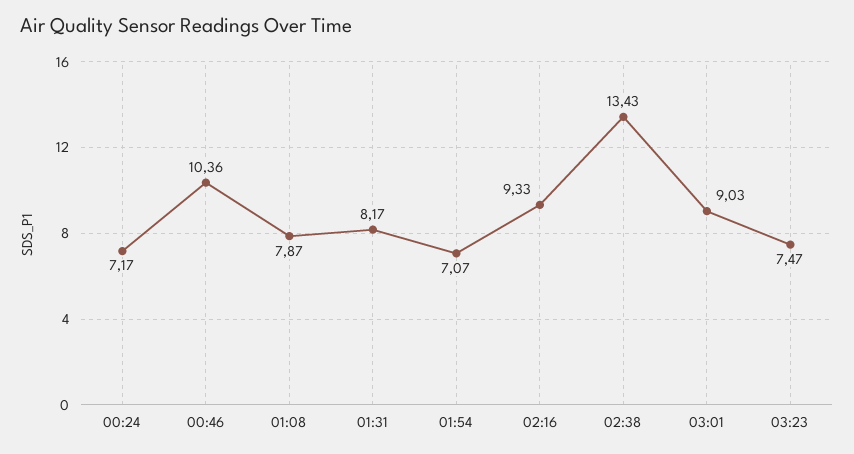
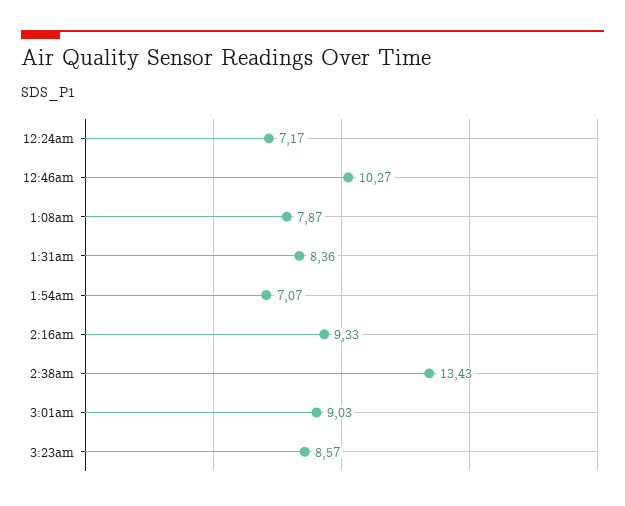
00:46: 10.36 -> 10.27
01:31: 8.17 -> 8.36
03:23: 7.47 -> 8.57

